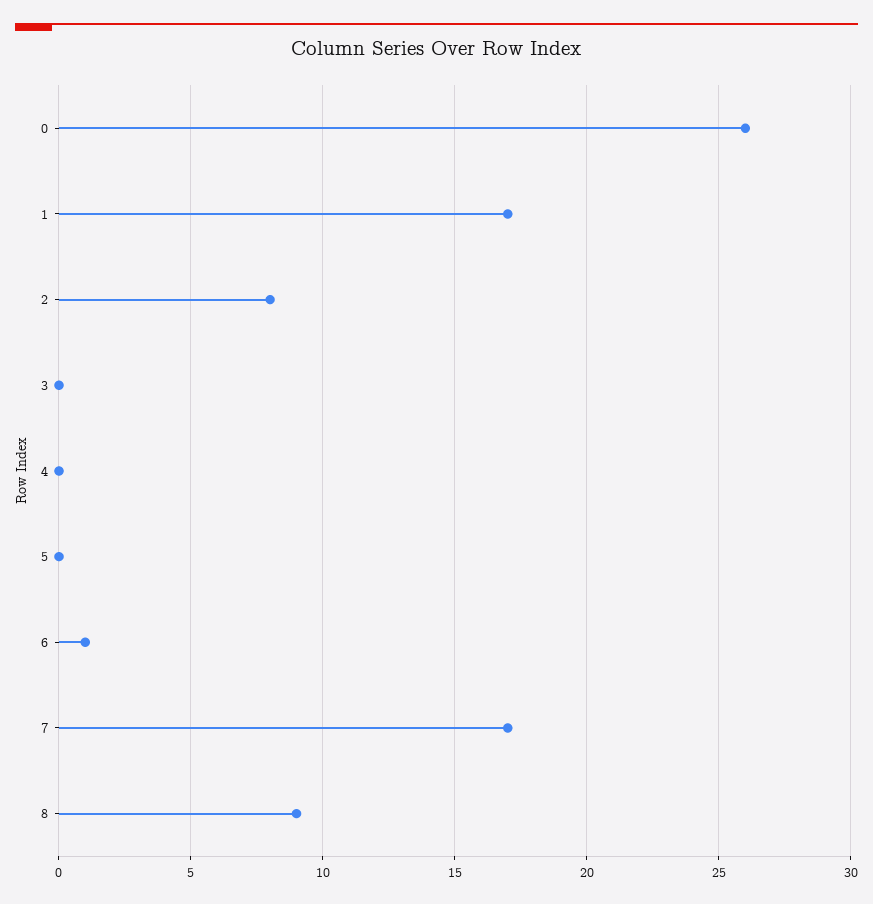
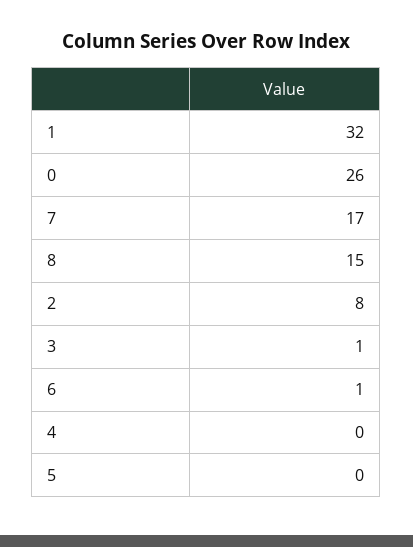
1: 17 -> 32
3: 0 -> 1
8: 9 -> 15

